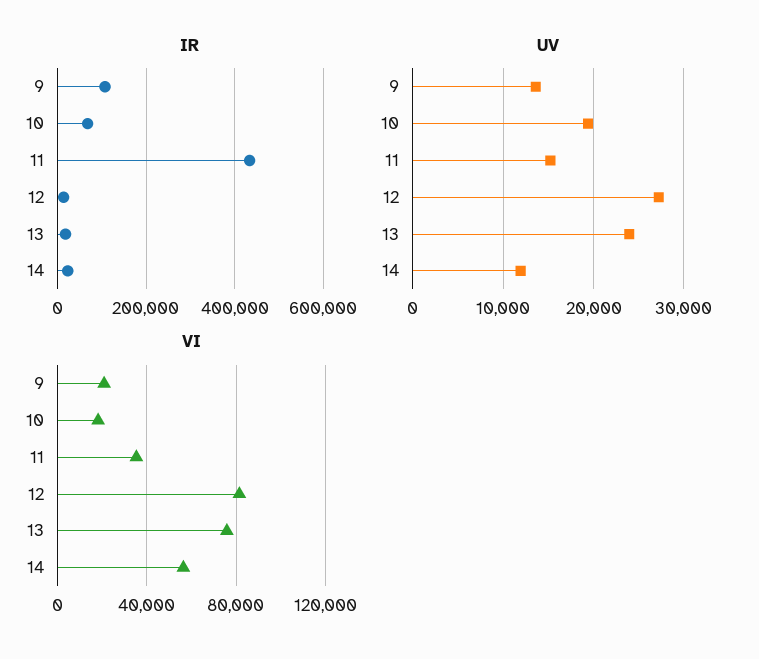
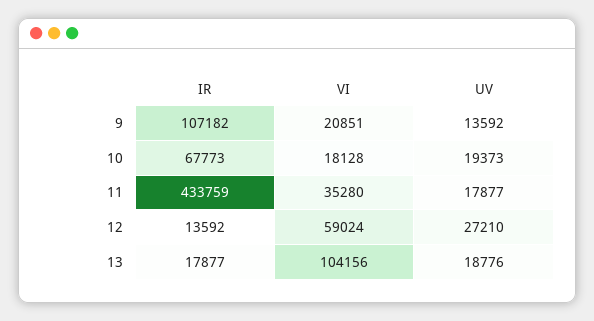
IR, 14: 20000 -> none
UV, 11: 15000 -> 17877
UV, 13: 24000 -> 18776
UV, 14: 12000 -> none
VI, 12: 80000 -> 59024
VI, 13: 75000 -> 104156
VI, 14: 55000 -> none

